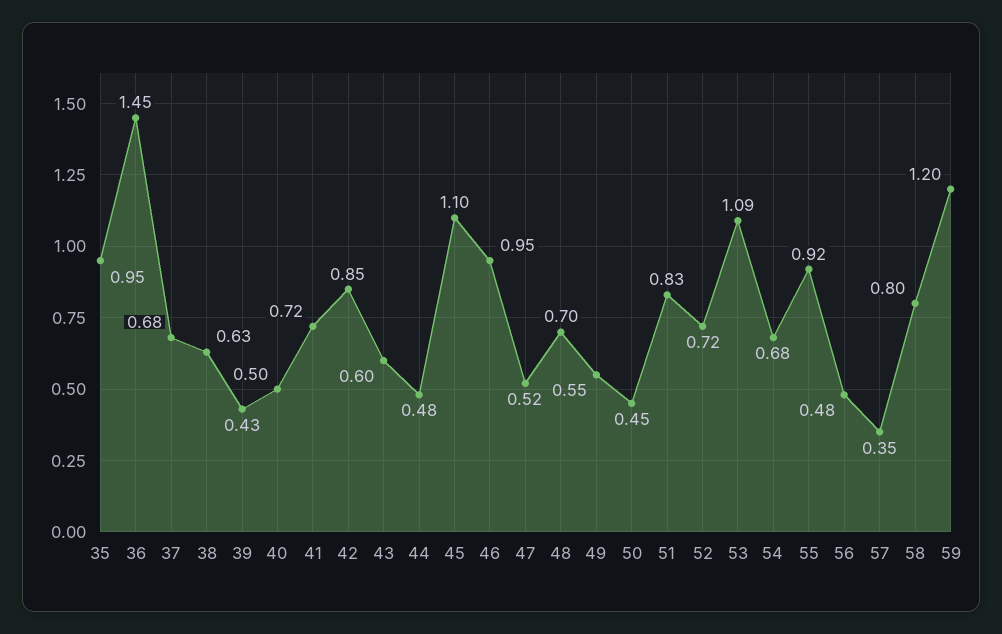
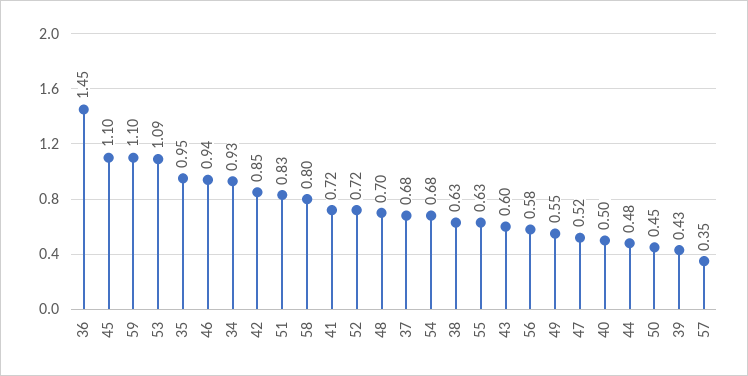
46: 0.95 -> 0.94
55: 0.92 -> 0.63
56: 0.48 -> 0.58
59: 1.2 -> 1.1
34: none -> 0.93

